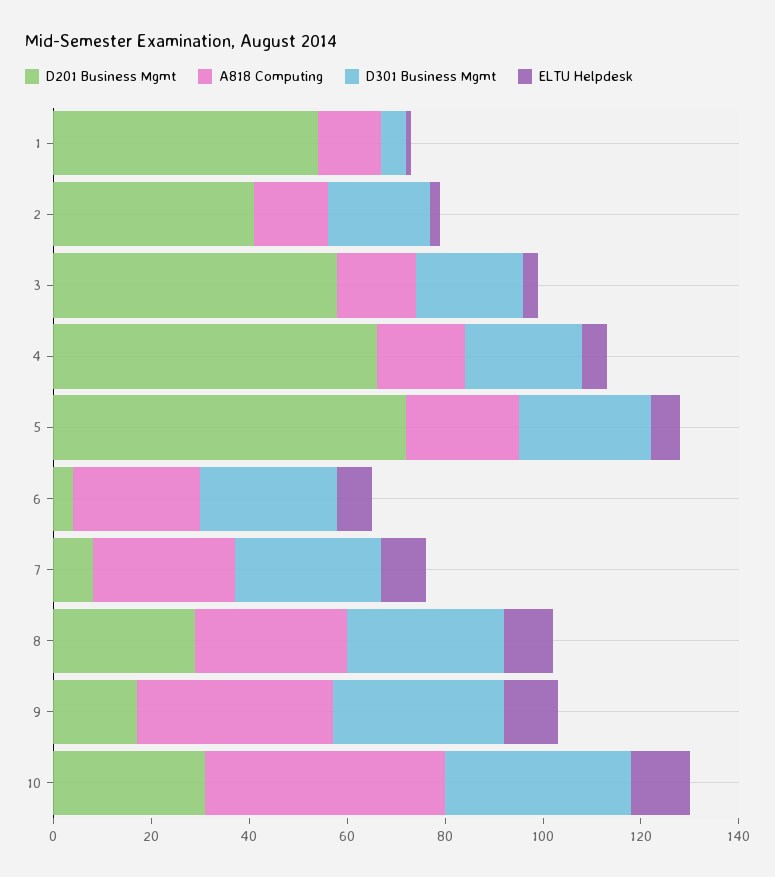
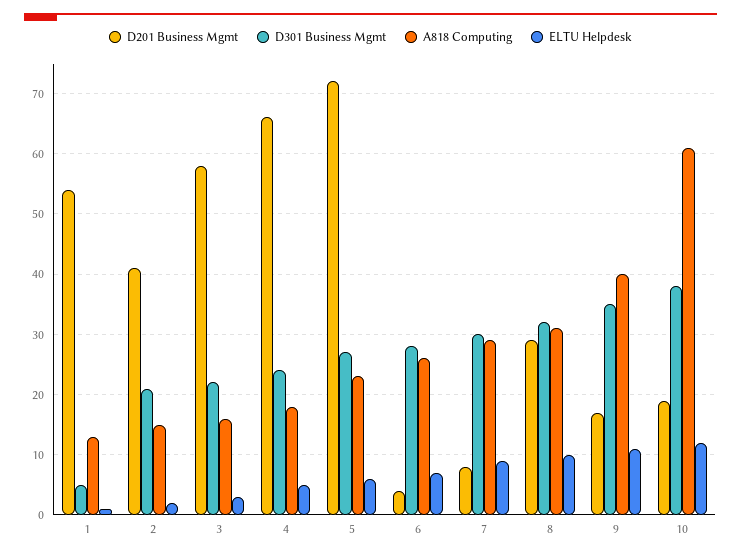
D201 Business Mgmt, 10: 30 -> 19
A818 Computing, 10: 50 -> 61

